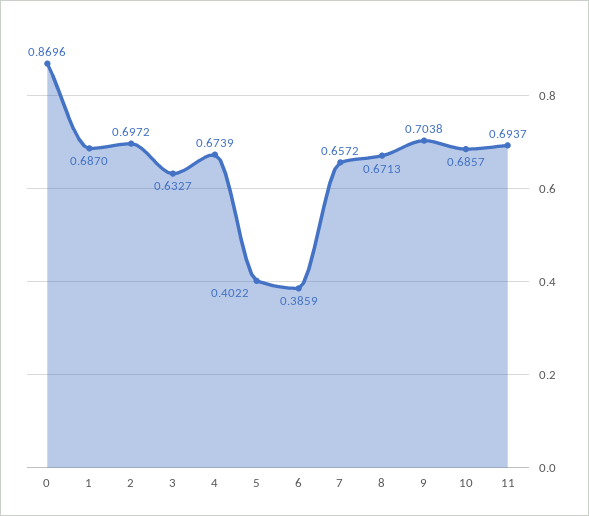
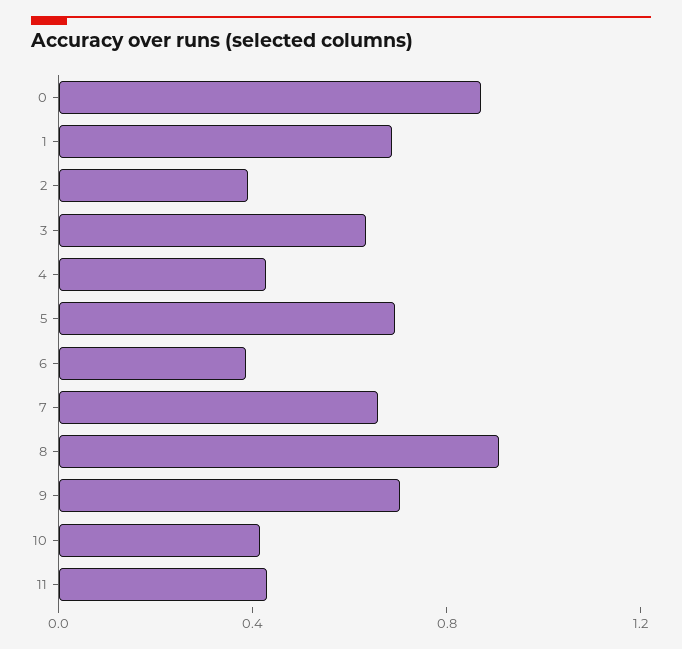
2: 0.6972 -> 0.4
4: 0.6739 -> 0.4
5: 0.4022 -> 0.7
8: 0.6713 -> 0.9
10: 0.6857 -> 0.4
11: 0.6937 -> 0.4

